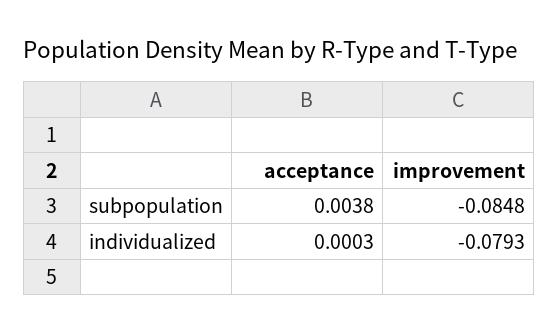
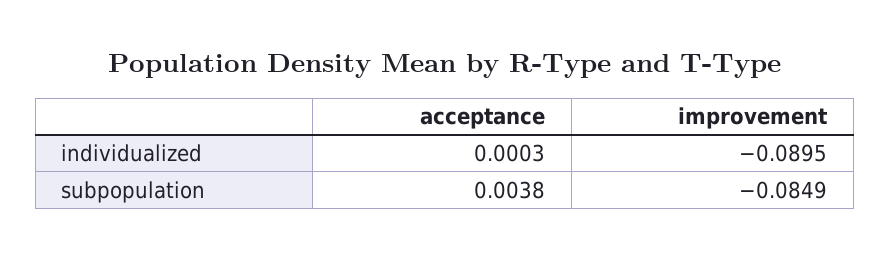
improvement, subpopulation: -0.0848 -> -0.0849
improvement, individualized: -0.0793 -> -0.0895

